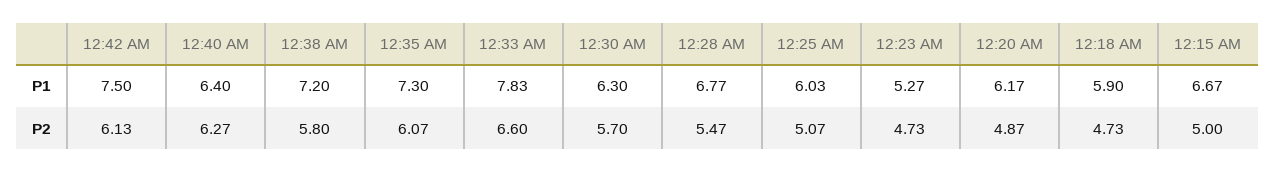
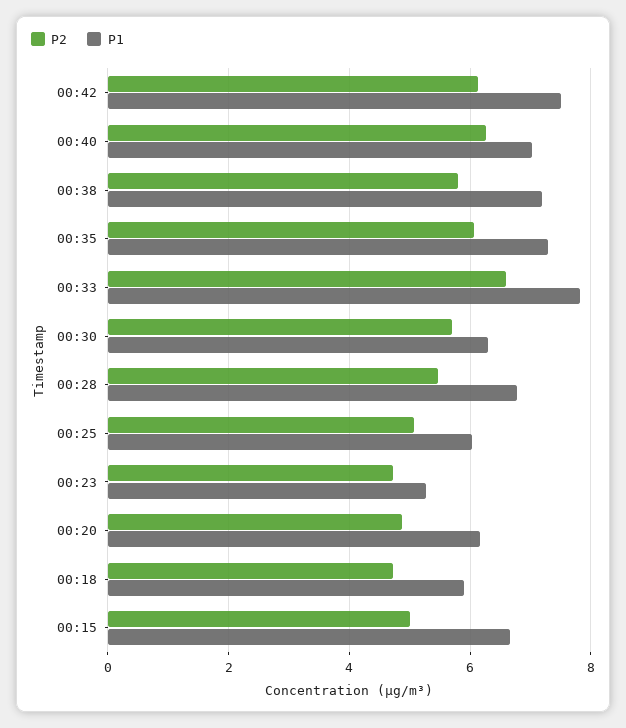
P1, 12:40 AM: 6.4 -> 7

